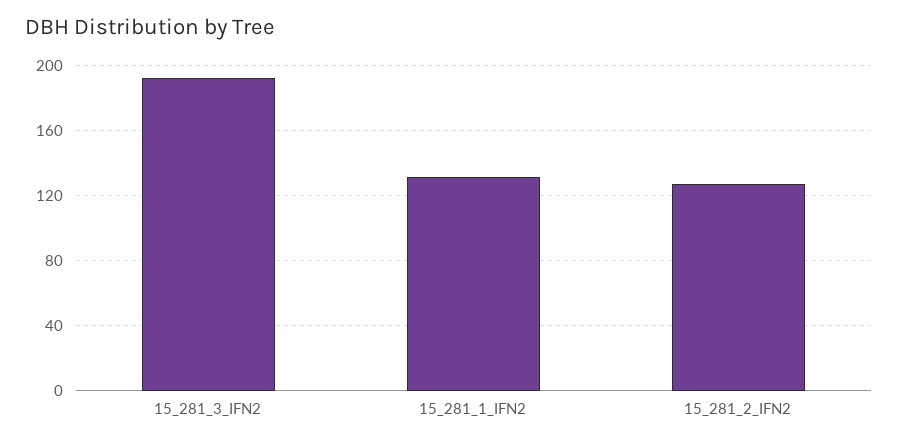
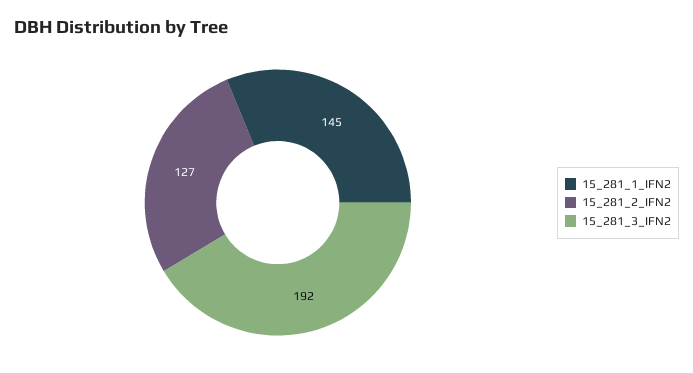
15_281_1_IFN2: 130 -> 145

